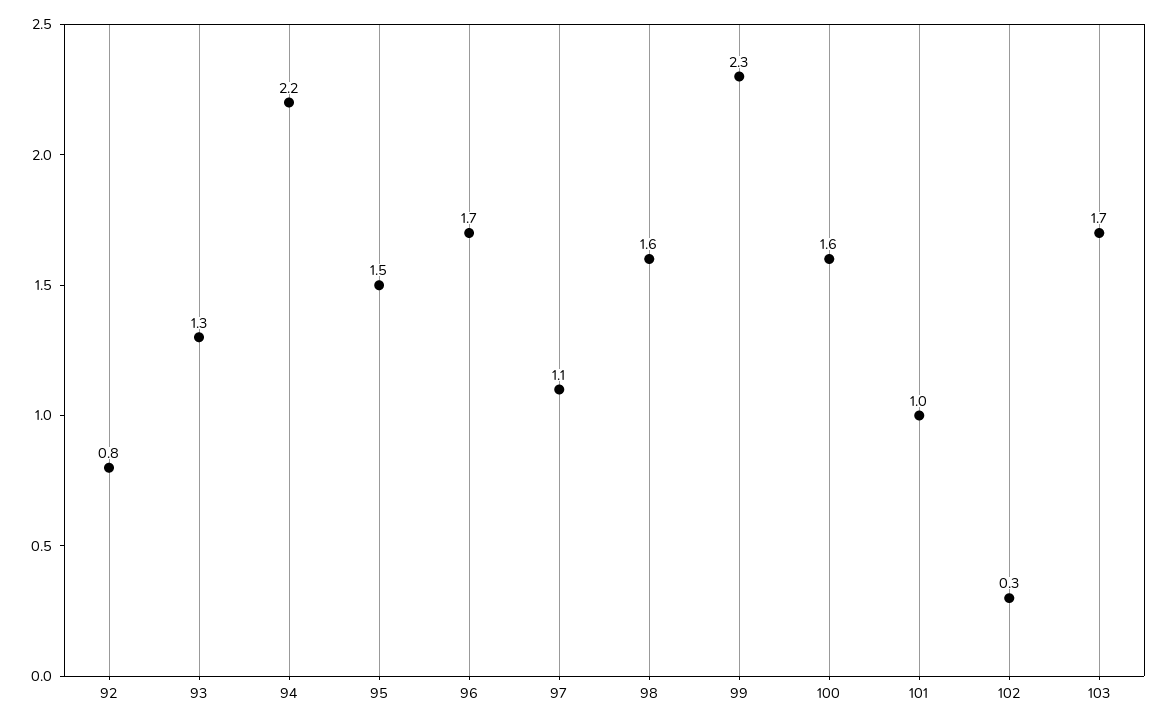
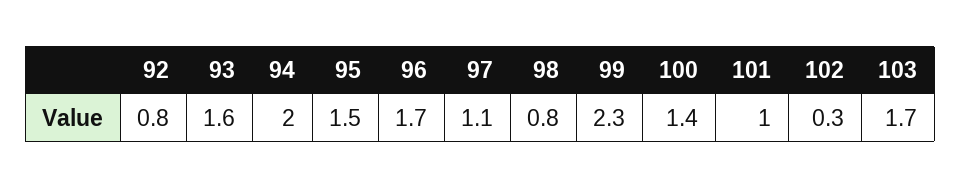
93: 1.3 -> 1.6
94: 2.2 -> 2
98: 1.6 -> 0.8
100: 1.6 -> 1.4

